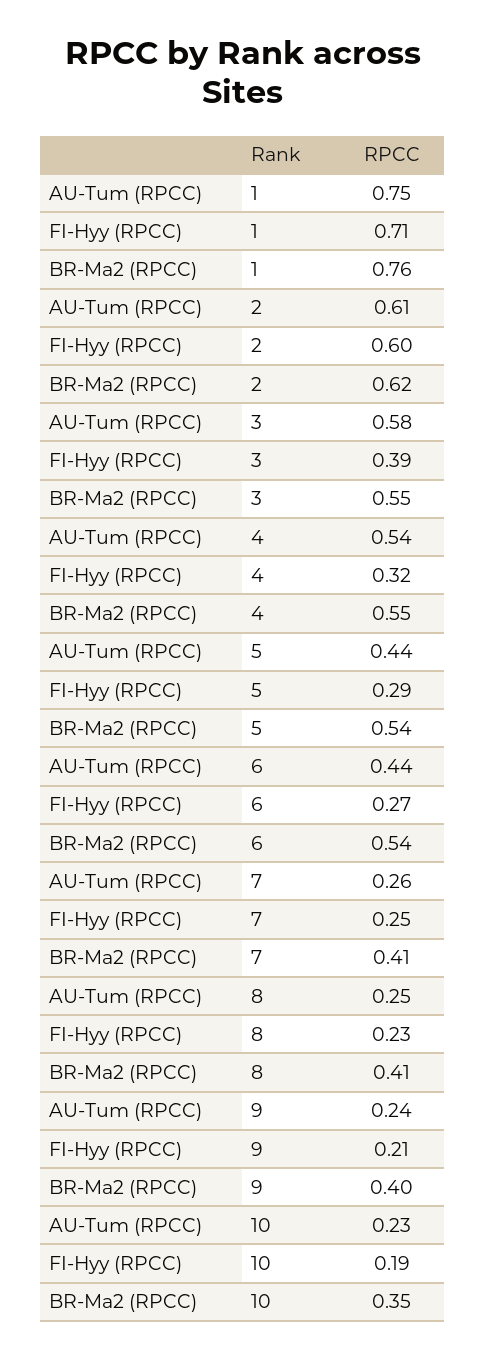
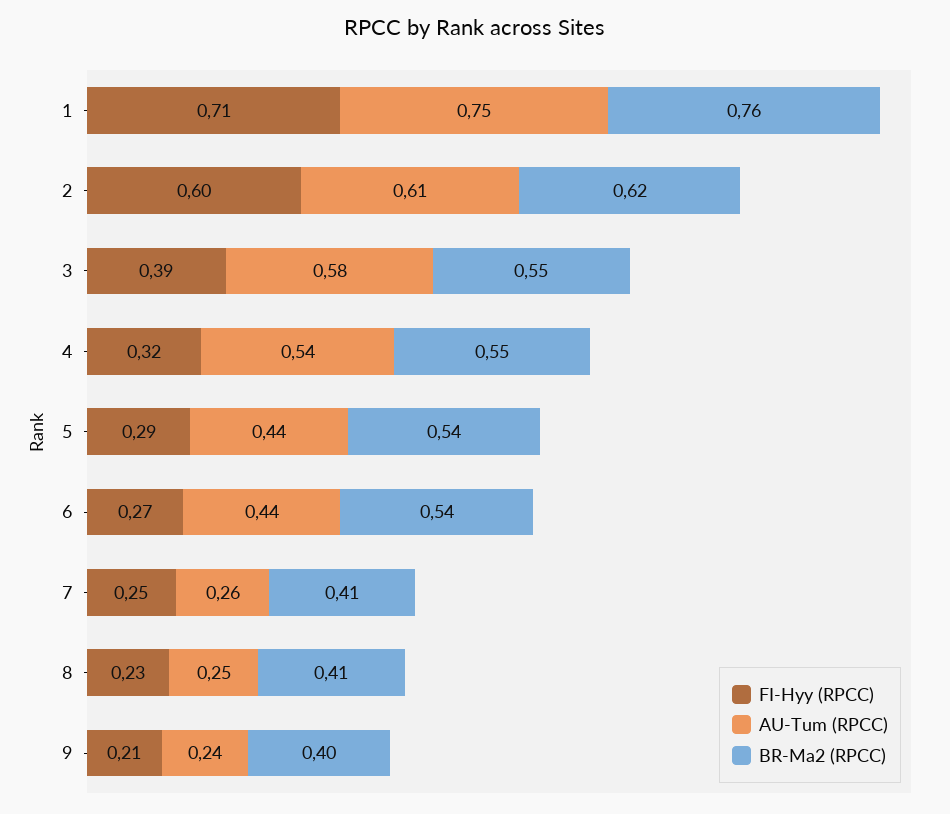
AU-Tum (RPCC), 10: 0.23 -> none
FI-Hyy (RPCC), 10: 0.19 -> none
BR-Ma2 (RPCC), 10: 0.35 -> none

